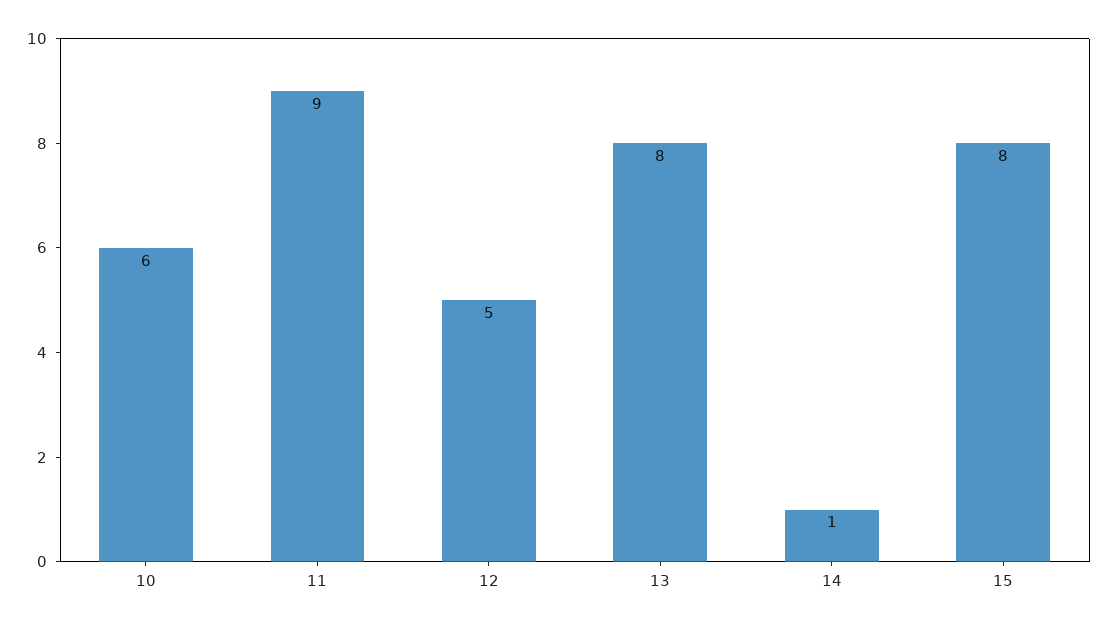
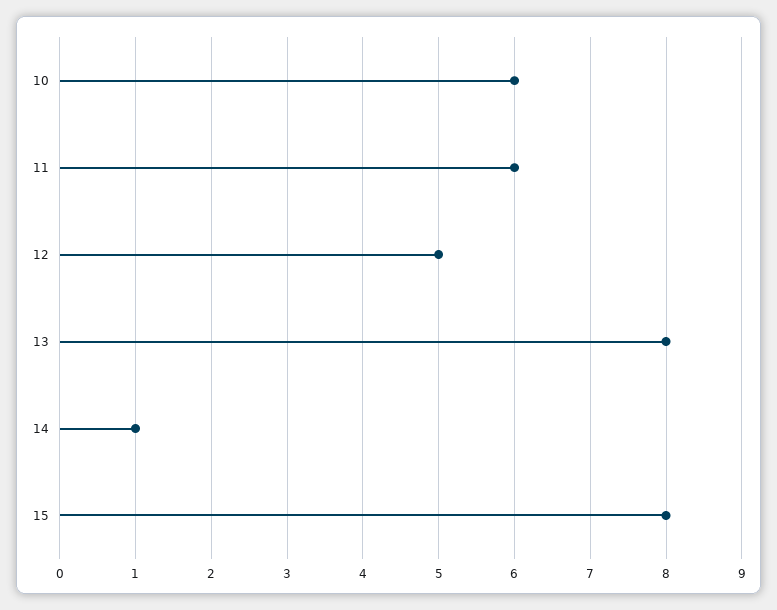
11: 9 -> 6

